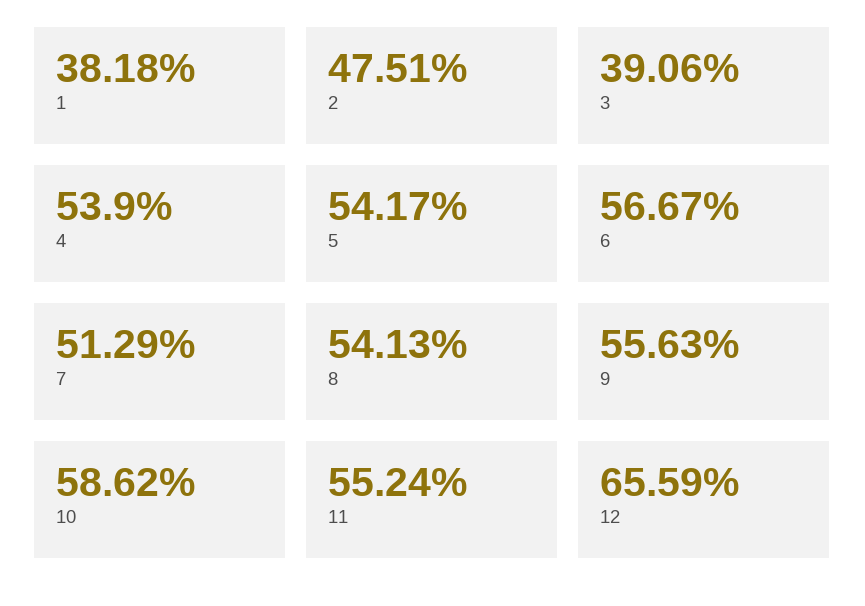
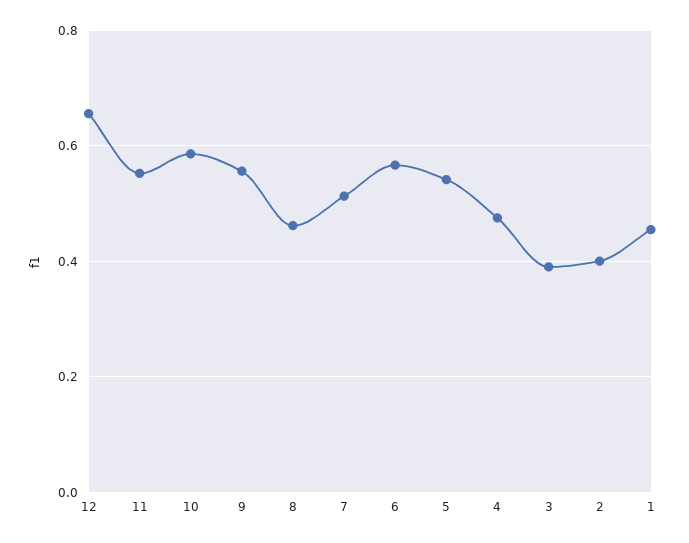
1: 0.3818 -> 0.46
2: 0.4751 -> 0.4
4: 0.539 -> 0.48
8: 0.5413 -> 0.46

